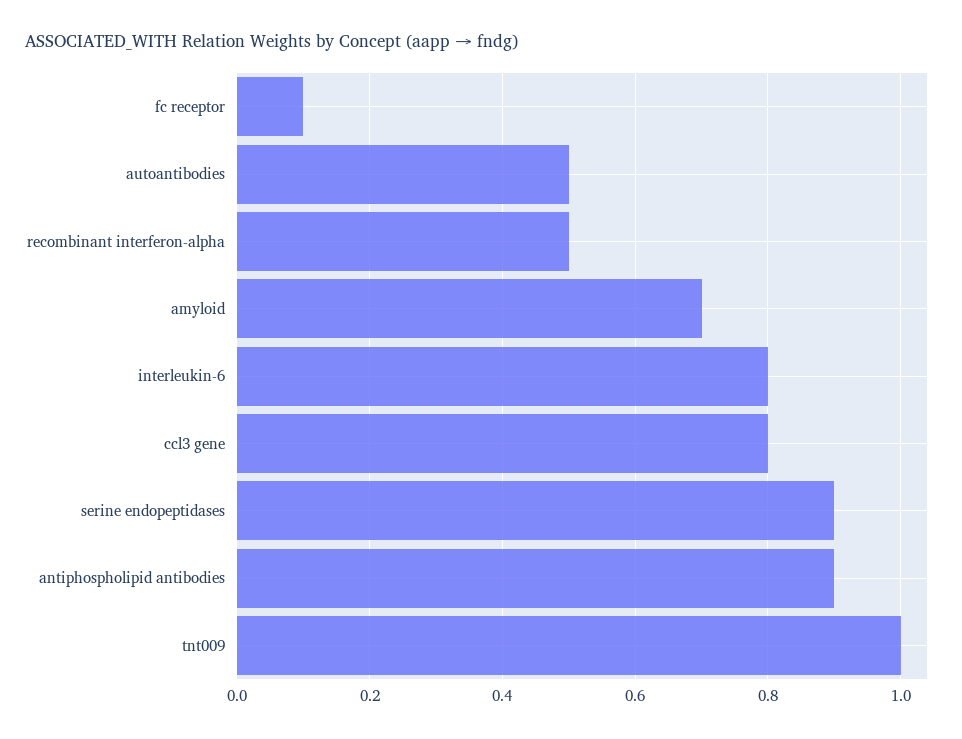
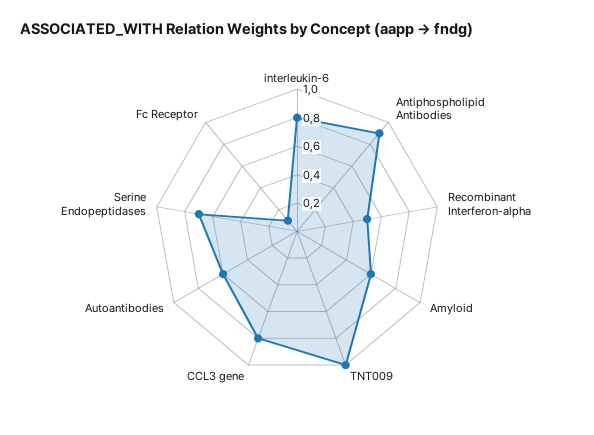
autoantibodies: 0.5 -> 0.6
amyloid: 0.7 -> 0.6
serine endopeptidases: 0.9 -> 0.7

